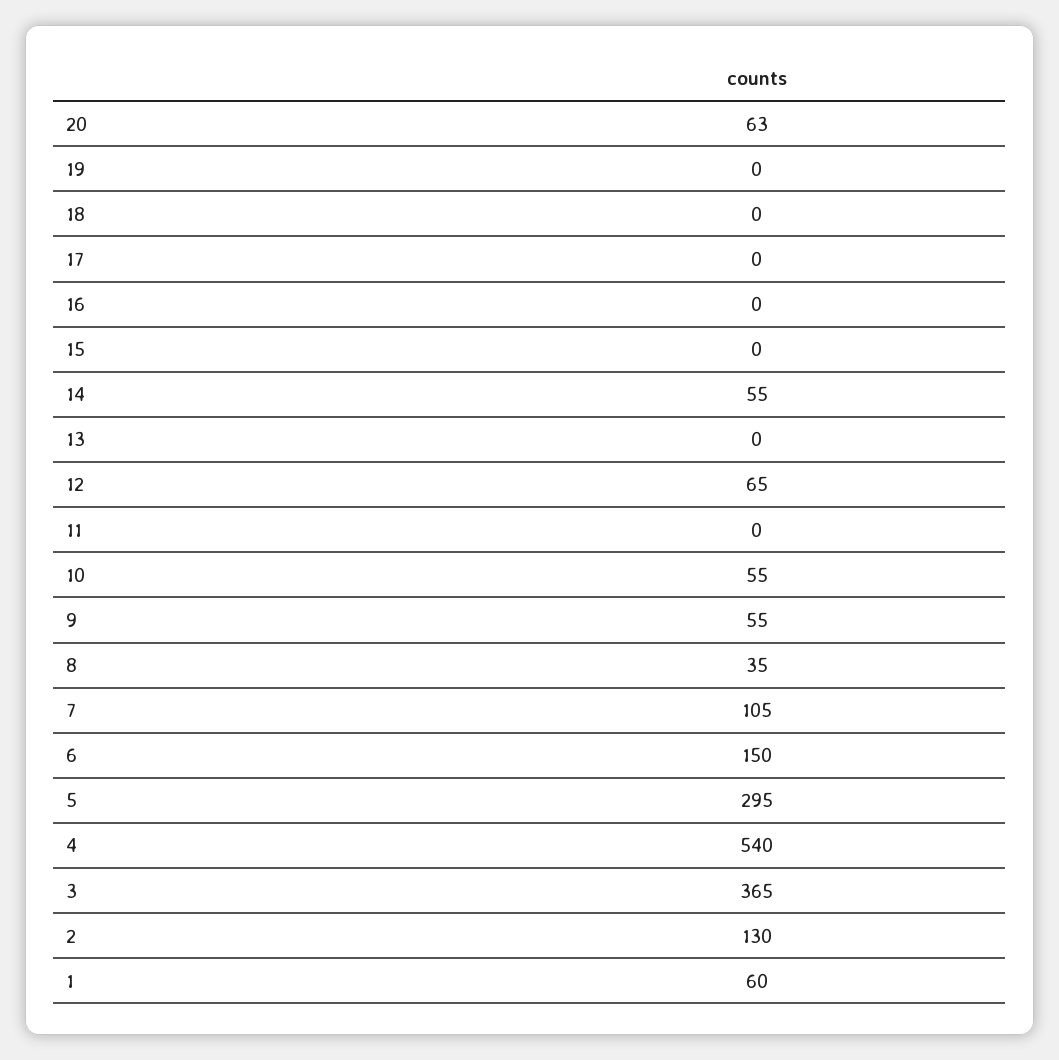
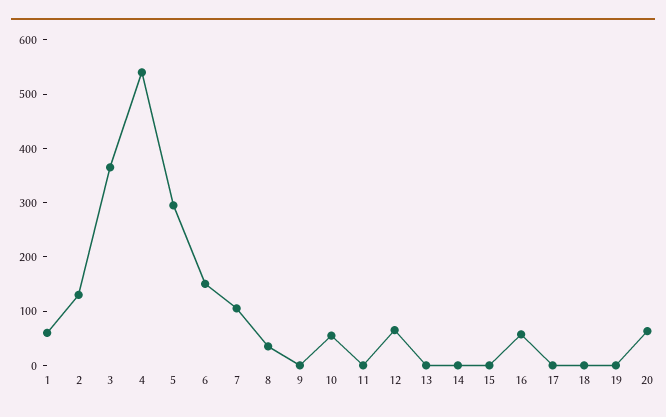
16: 0 -> 60
14: 55 -> 0
9: 55 -> 0

